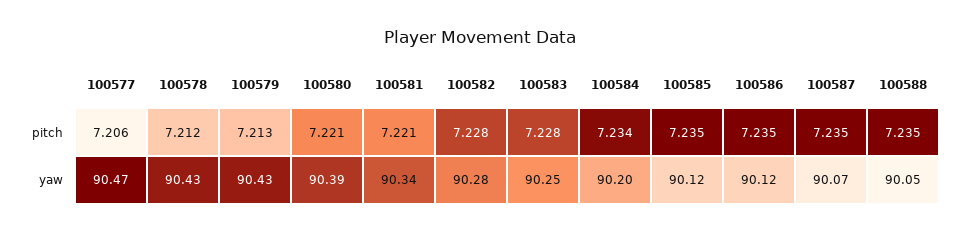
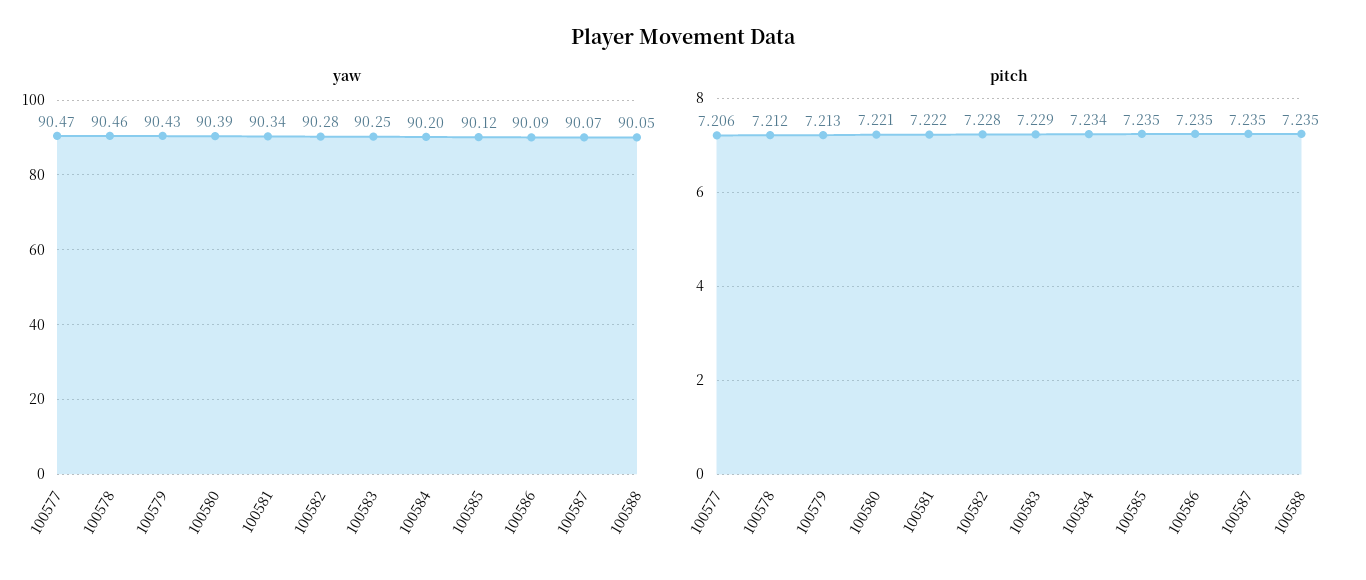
pitch, 100581: 7.221 -> 7.222
pitch, 100583: 7.228 -> 7.229
yaw, 100578: 90.43 -> 90.46
yaw, 100586: 90.12 -> 90.09

